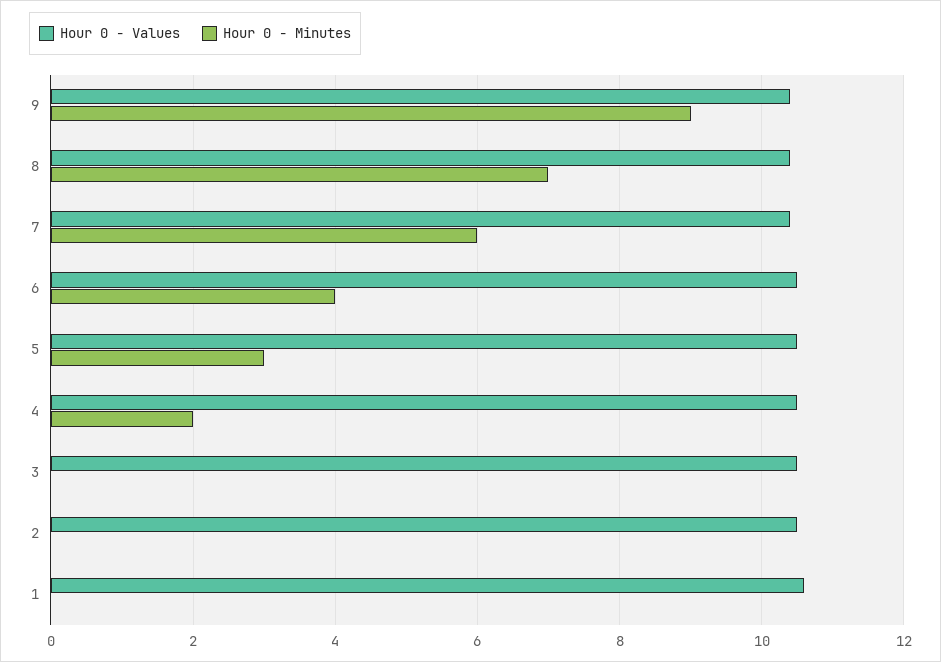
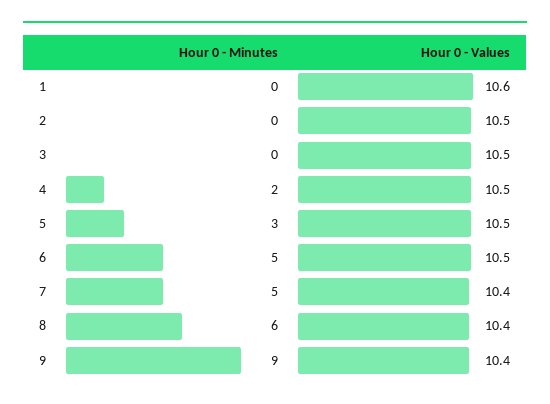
Hour 0 - Minutes, 8: 7 -> 6
Hour 0 - Minutes, 7: 6 -> 5
Hour 0 - Minutes, 6: 4 -> 5

